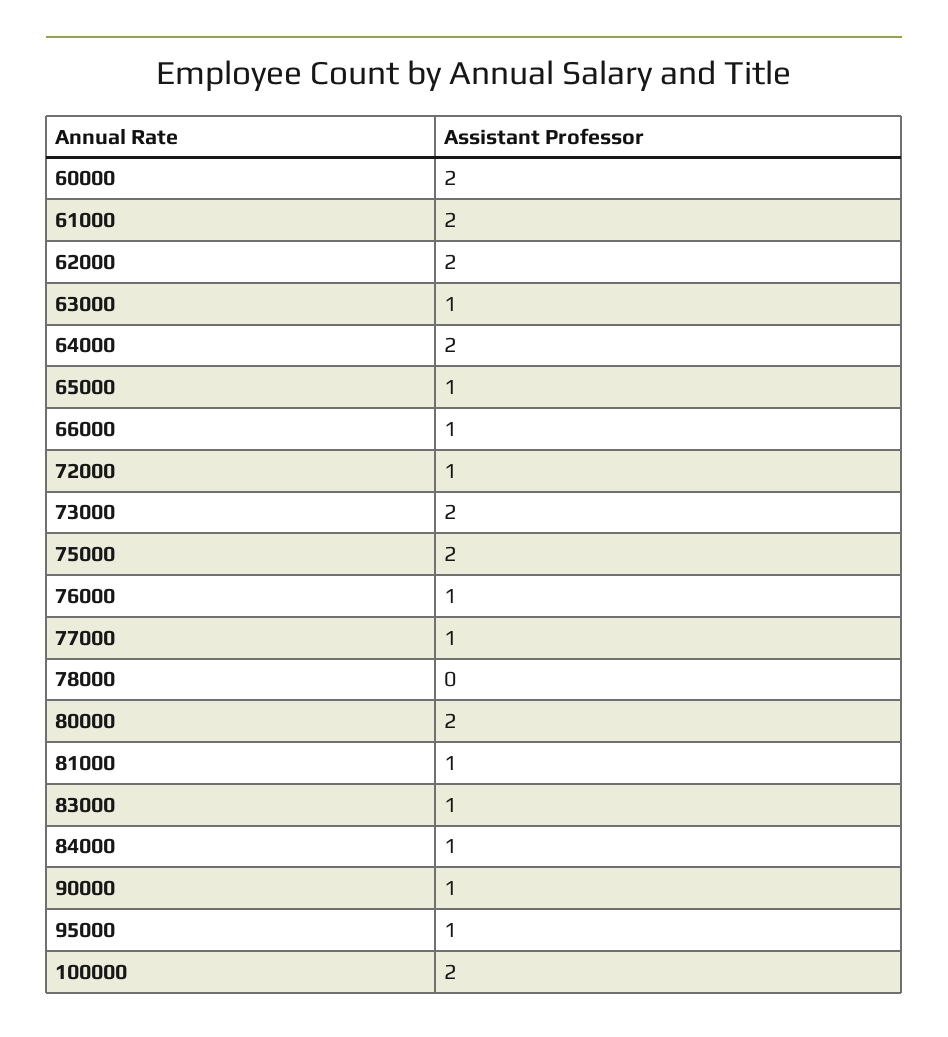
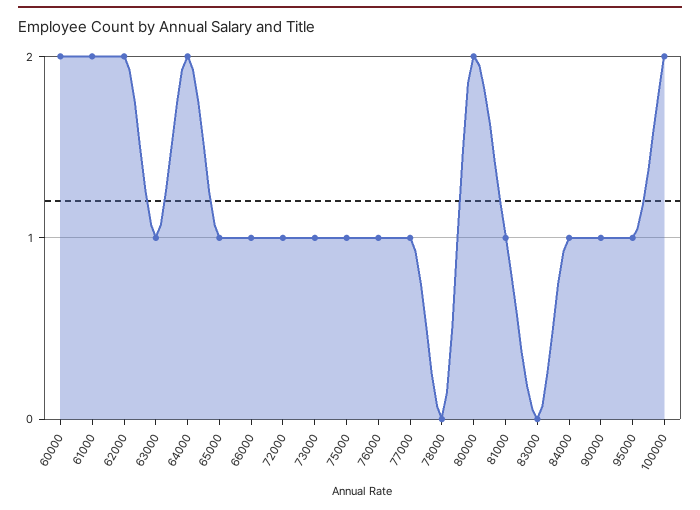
73000: 2 -> 1
75000: 2 -> 1
83000: 1 -> 0

